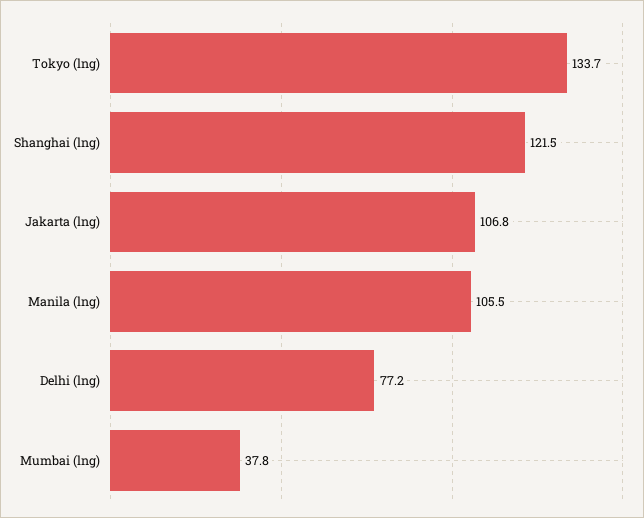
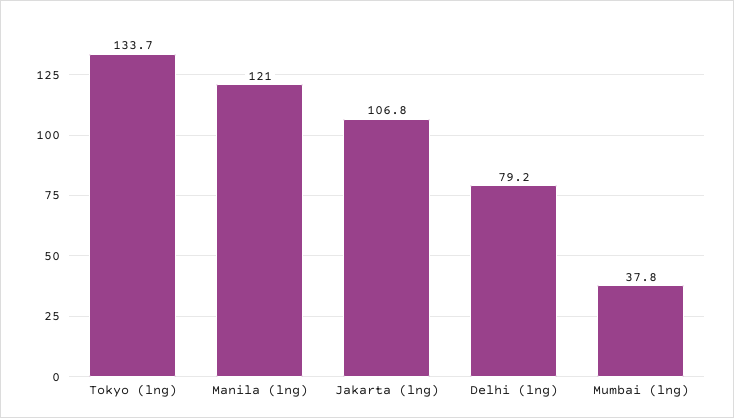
Shanghai (lng): 121.5 -> none
Manila (lng): 105.5 -> 121
Delhi (lng): 77.2 -> 79.2

